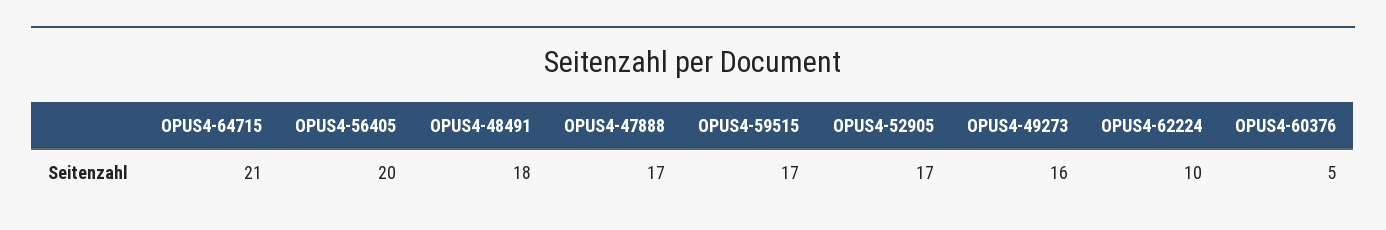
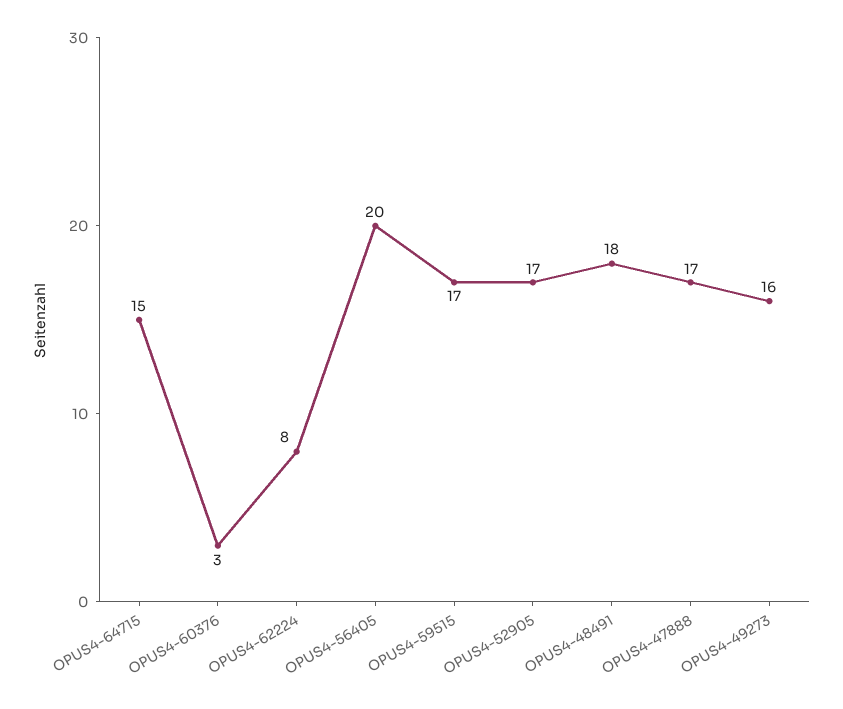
OPUS4-64715: 21 -> 15
OPUS4-62224: 10 -> 8
OPUS4-60376: 5 -> 3

